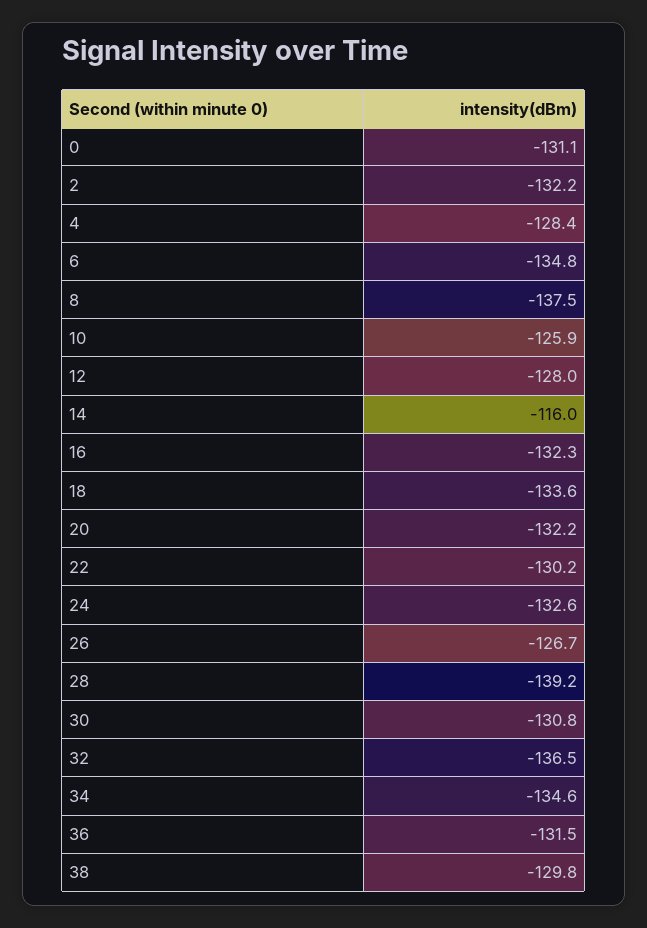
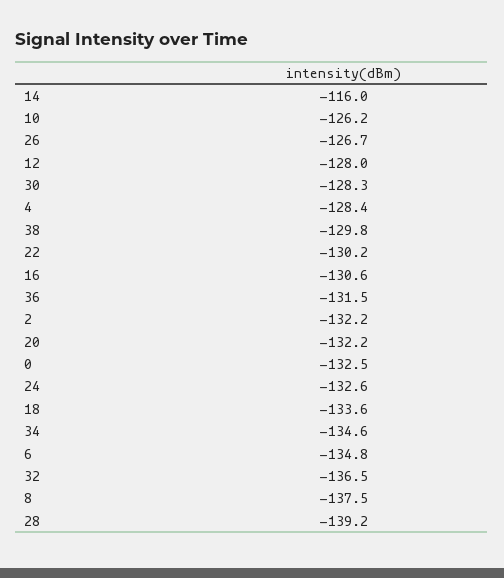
0: -131.1 -> -132.5
10: -125.9 -> -126.2
16: -132.3 -> -130.6
30: -130.8 -> -128.3

